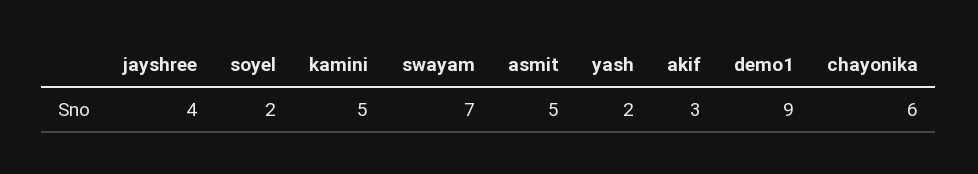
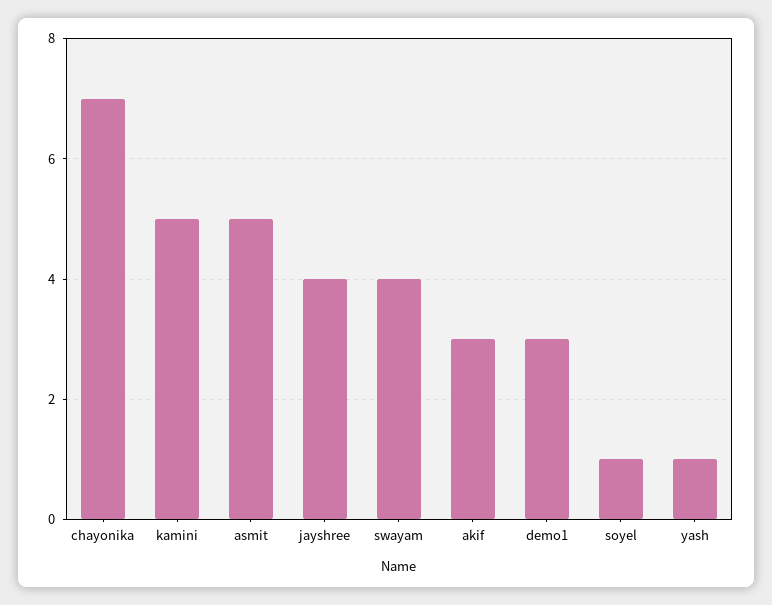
soyel: 2 -> 1
swayam: 7 -> 4
yash: 2 -> 1
demo1: 9 -> 3
chayonika: 6 -> 7

